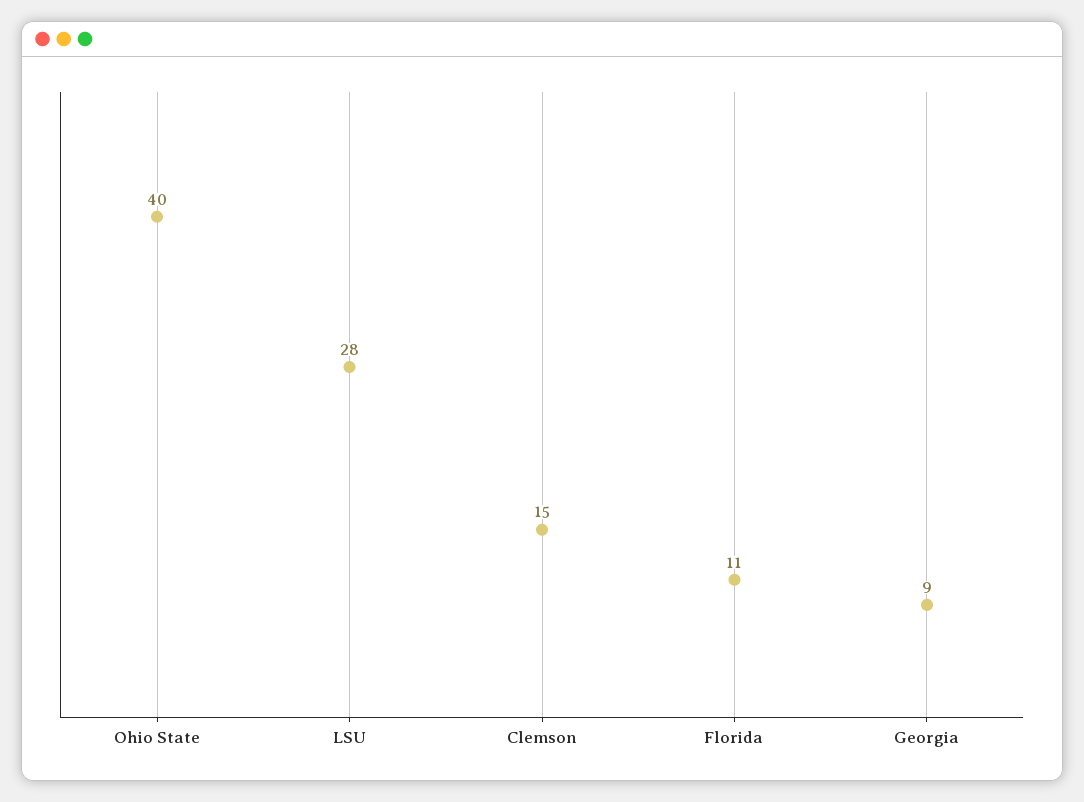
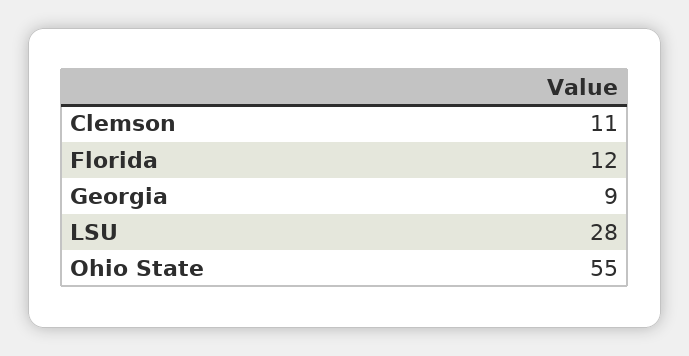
Ohio State: 40 -> 55
Clemson: 15 -> 11
Florida: 11 -> 12

